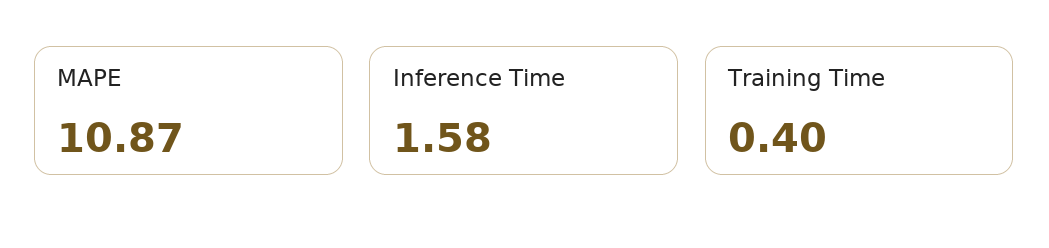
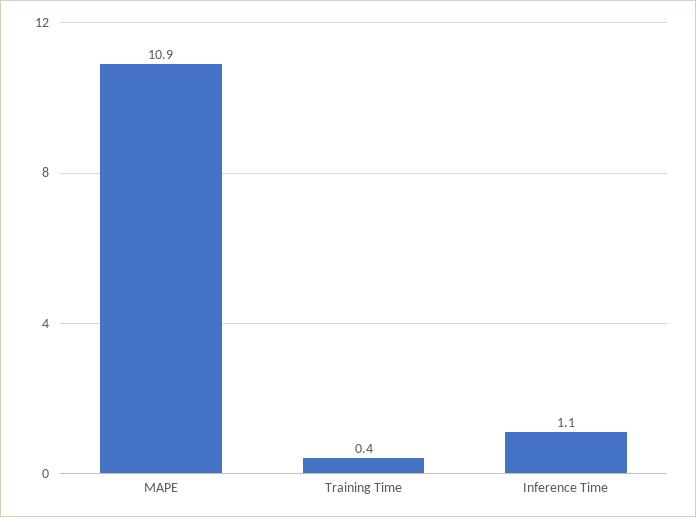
Inference Time: 1.58 -> 1.1

